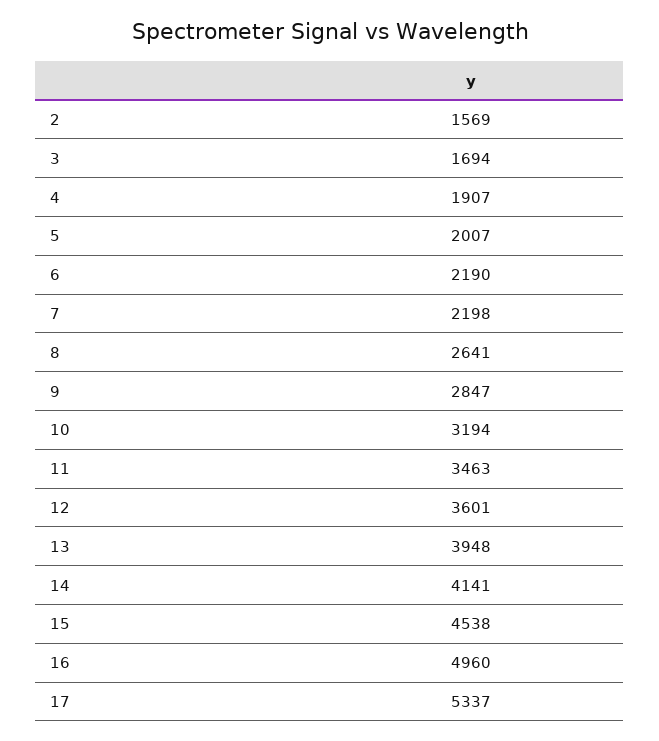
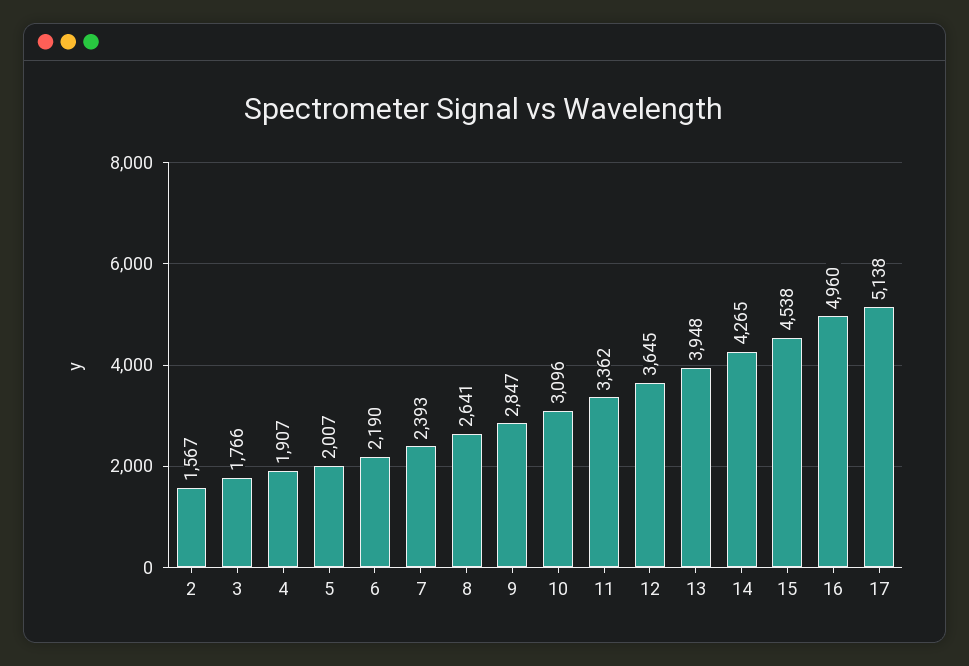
2: 1569 -> 1567
3: 1694 -> 1766
7: 2198 -> 2393
10: 3194 -> 3096
11: 3463 -> 3362
12: 3601 -> 3645
14: 4141 -> 4265
17: 5337 -> 5138

